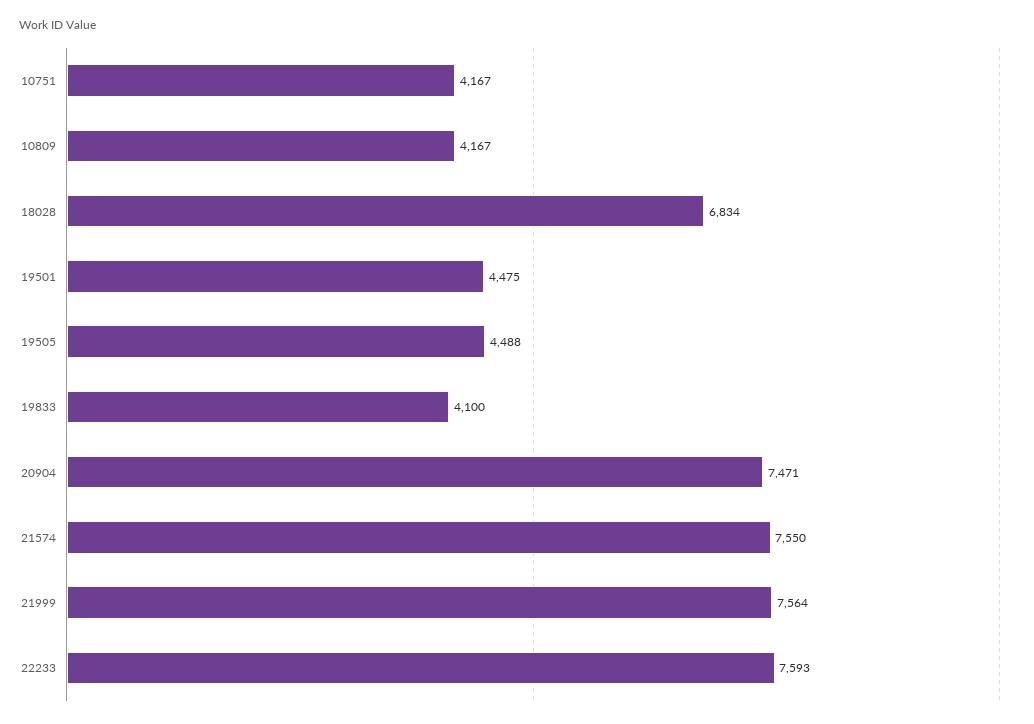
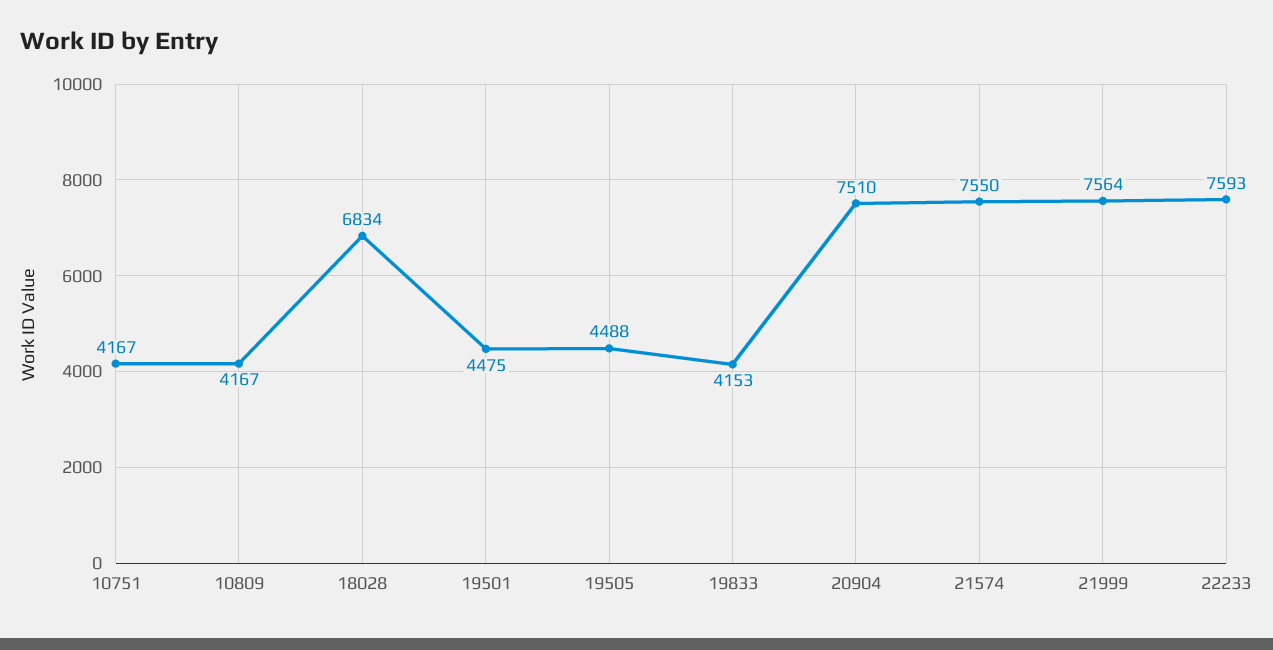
19833: 4100 -> 4153
20904: 7471 -> 7510

